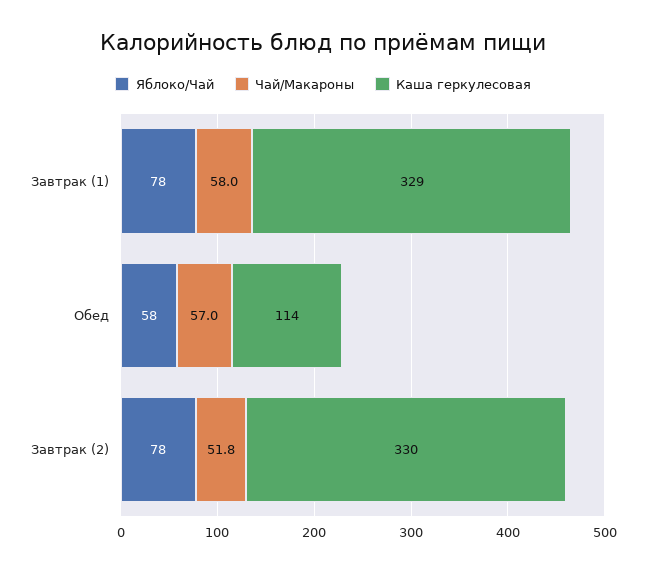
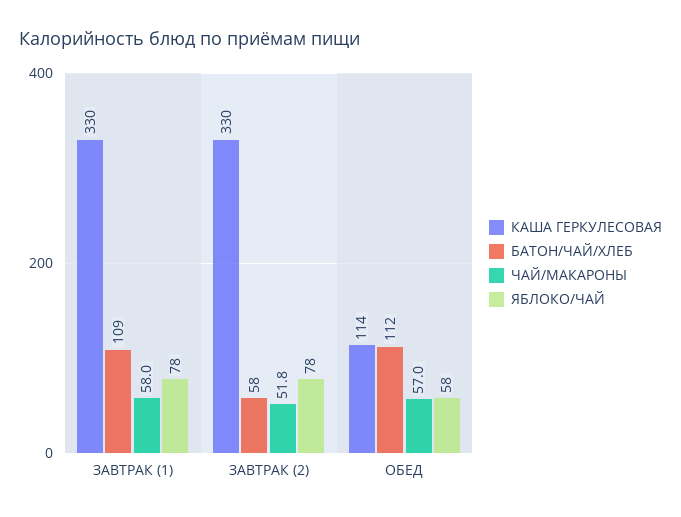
Каша геркулесовая, Завтрак (1): 329 -> 330
БАТОН/ЧАЙ/ХЛЕБ, Завтрак (1): none -> 109
БАТОН/ЧАЙ/ХЛЕБ, Завтрак (2): none -> 58
БАТОН/ЧАЙ/ХЛЕБ, Обед: none -> 112

